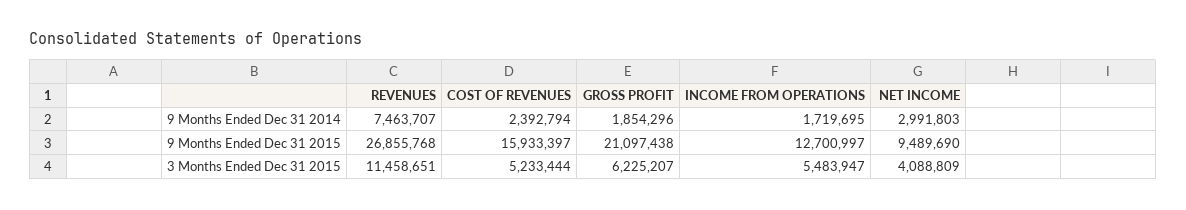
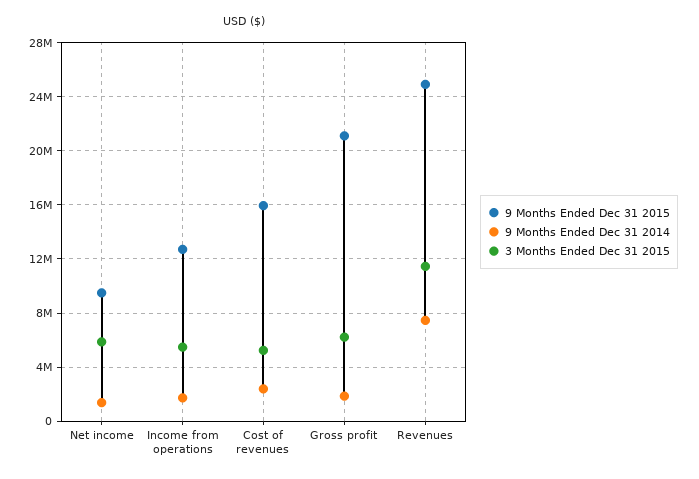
9 Months Ended Dec 31 2014, NET INCOME: 2991803 -> 1500000
9 Months Ended Dec 31 2015, REVENUES: 26855768 -> 25000000
3 Months Ended Dec 31 2015, NET INCOME: 4088809 -> 6000000

